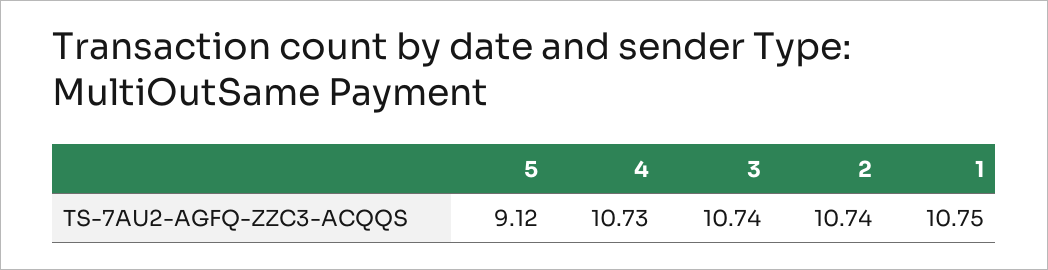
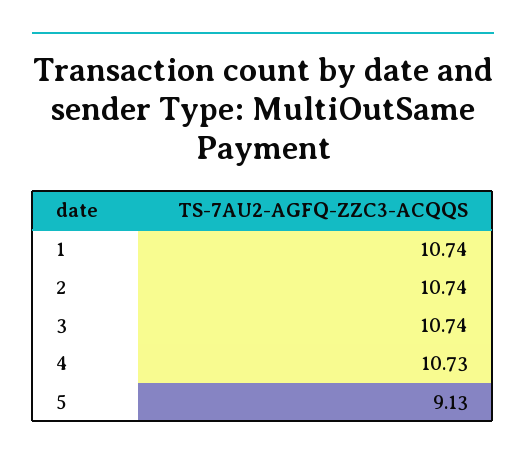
5: 9.12 -> 9.13
1: 10.75 -> 10.74

